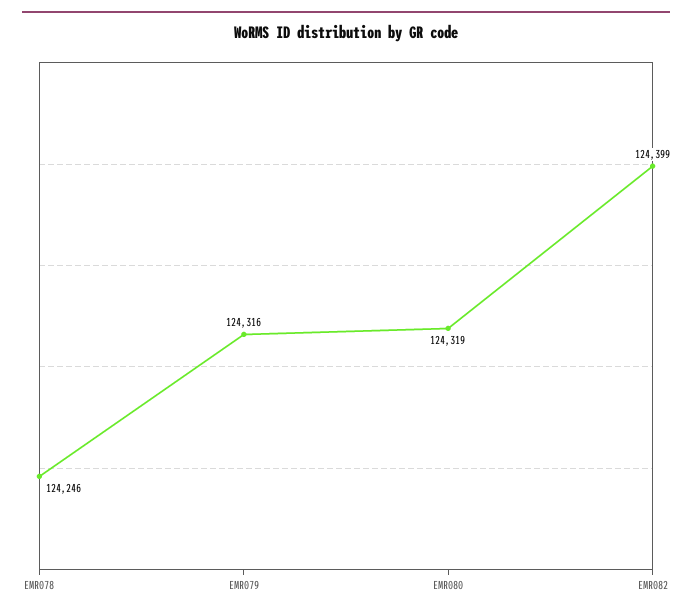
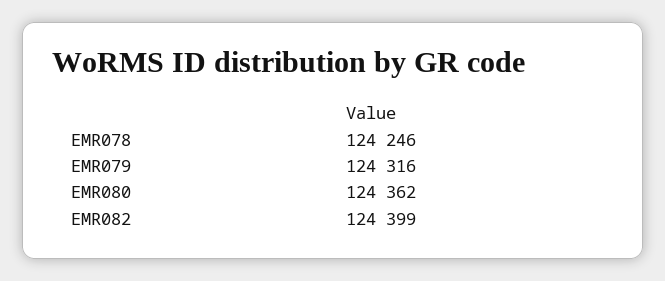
EMR080: 124319 -> 124362

